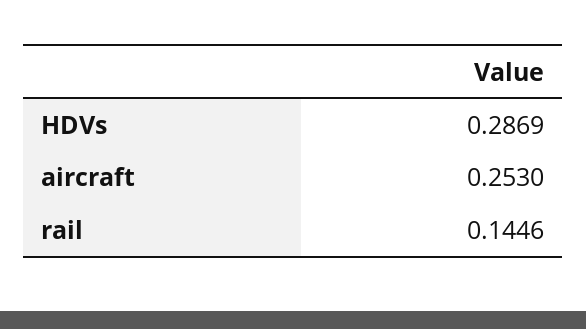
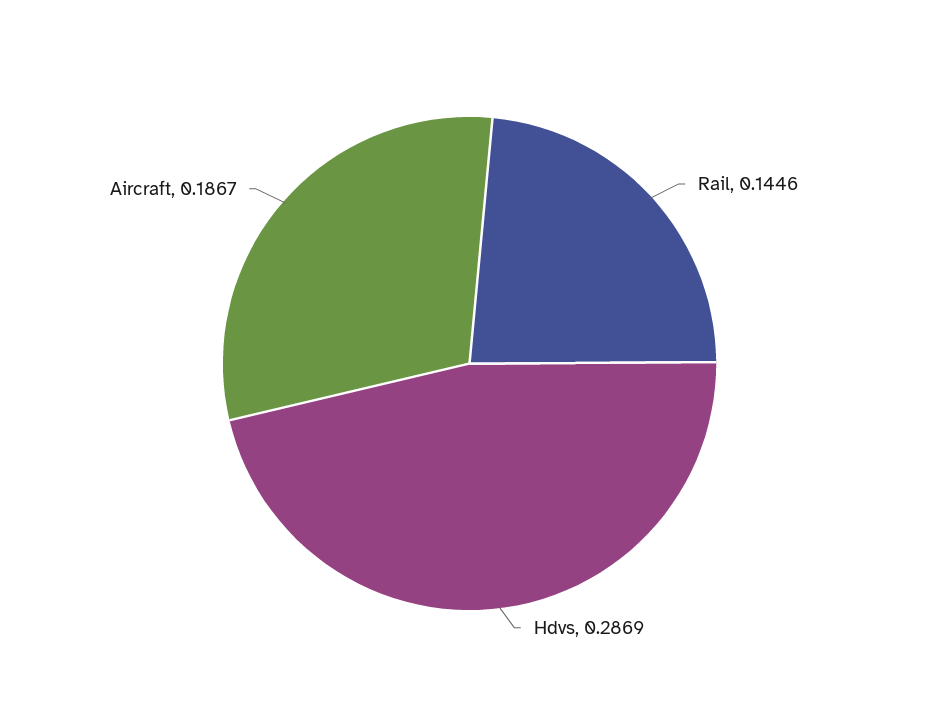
aircraft: 0.253 -> 0.1867

